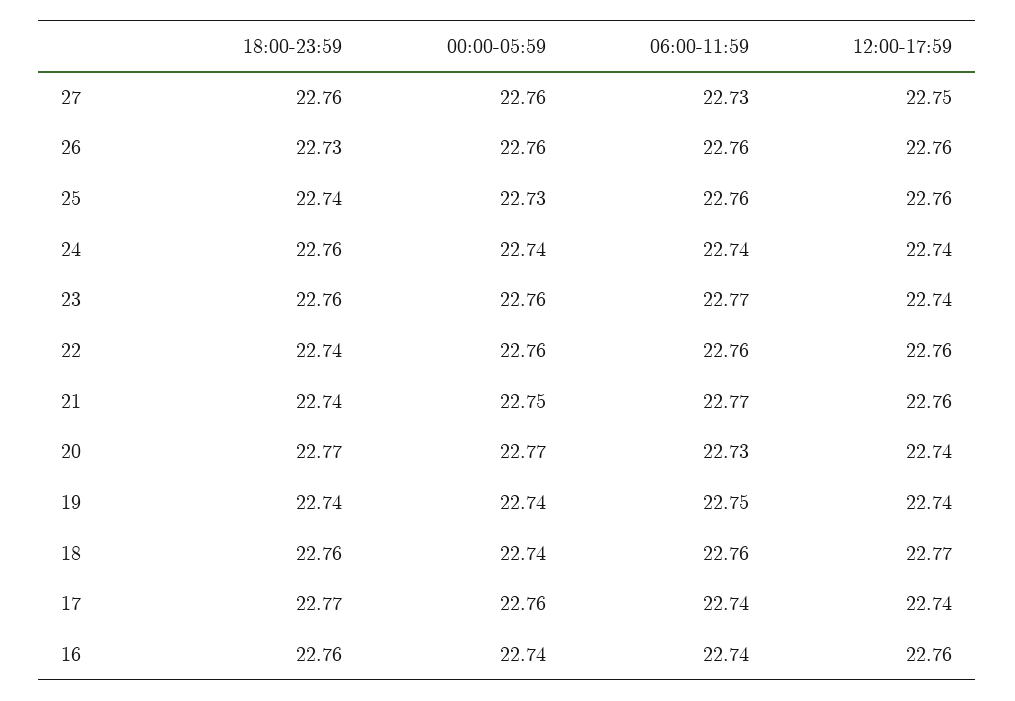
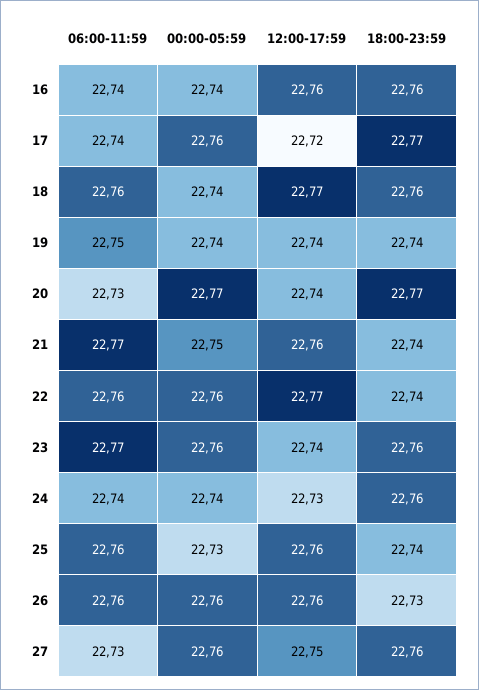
12:00-17:59, 24: 22.74 -> 22.73
12:00-17:59, 22: 22.76 -> 22.77
12:00-17:59, 17: 22.74 -> 22.72

